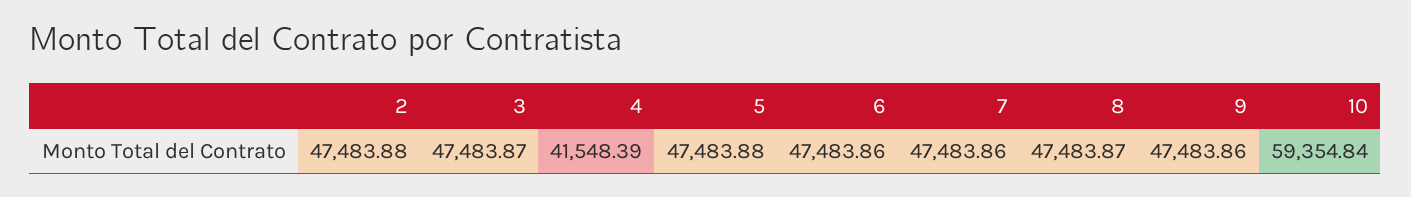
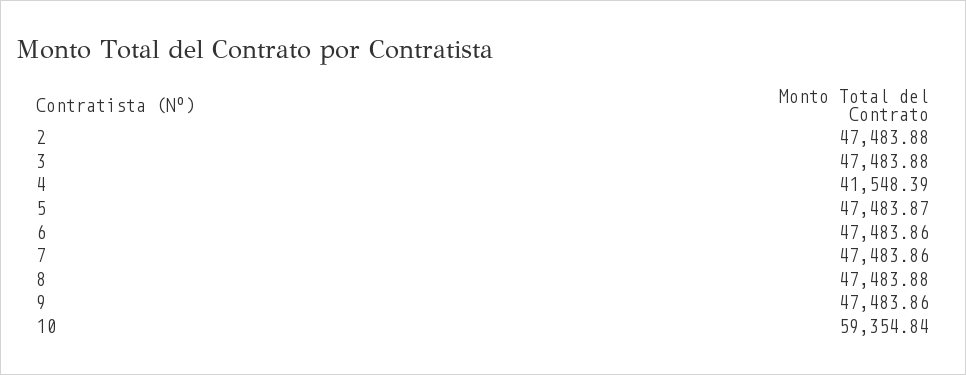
3: 47483.87 -> 47483.88
5: 47483.88 -> 47483.87
8: 47483.87 -> 47483.88

